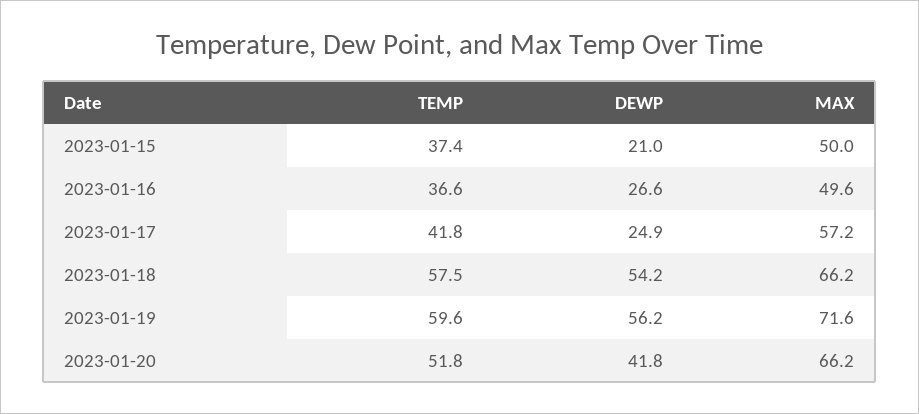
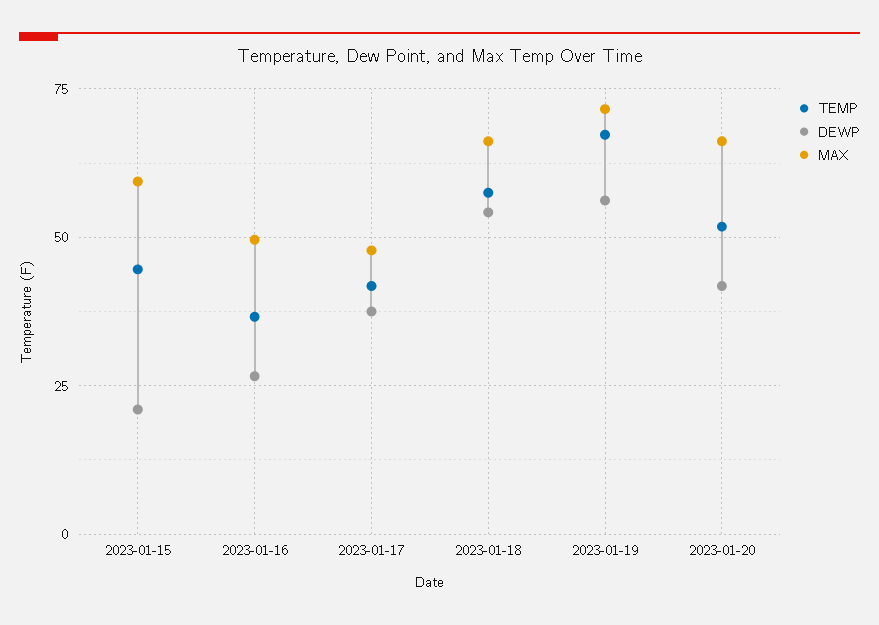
TEMP, 2023-01-15: 37.4 -> 45
MAX, 2023-01-15: 50 -> 60
DEWP, 2023-01-17: 24.9 -> 37.5
MAX, 2023-01-17: 57.2 -> 47.5
TEMP, 2023-01-19: 59.6 -> 67.5

